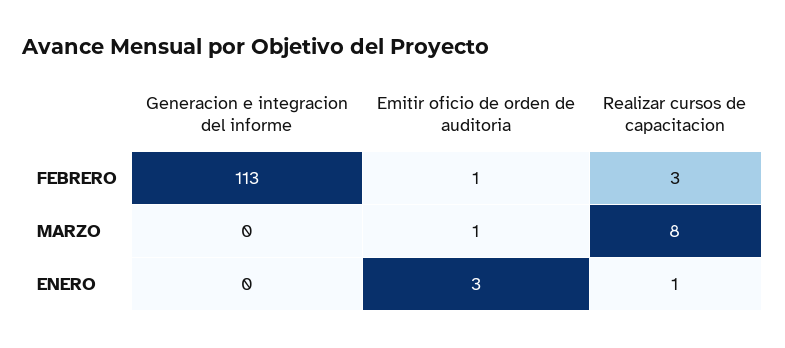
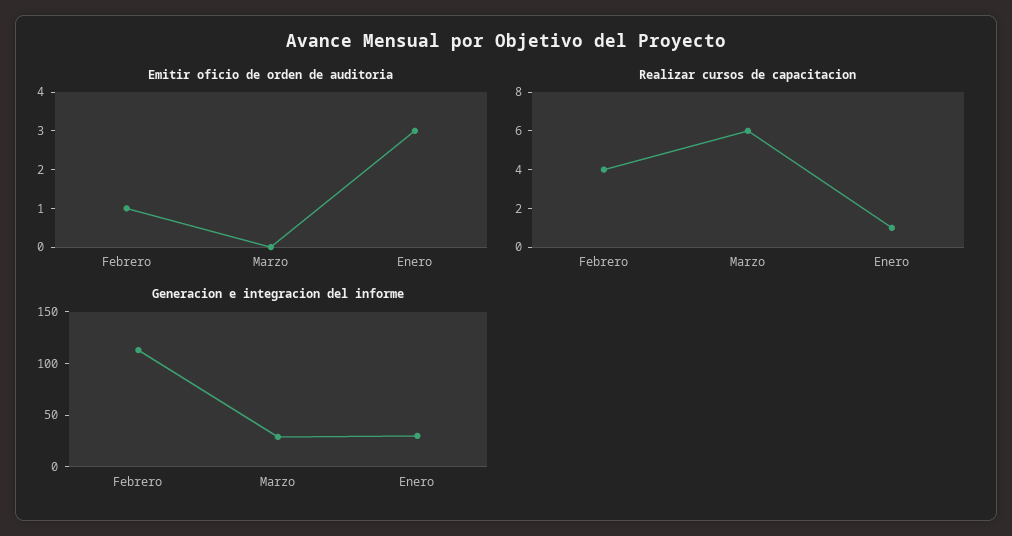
Realizar cursos de capacitacion, FEBRERO: 3 -> 4
Generacion e integracion del informe, MARZO: 0 -> 30
Emitir oficio de orden de auditoria, MARZO: 1 -> 0
Realizar cursos de capacitacion, MARZO: 8 -> 6
Generacion e integracion del informe, ENERO: 0 -> 30

